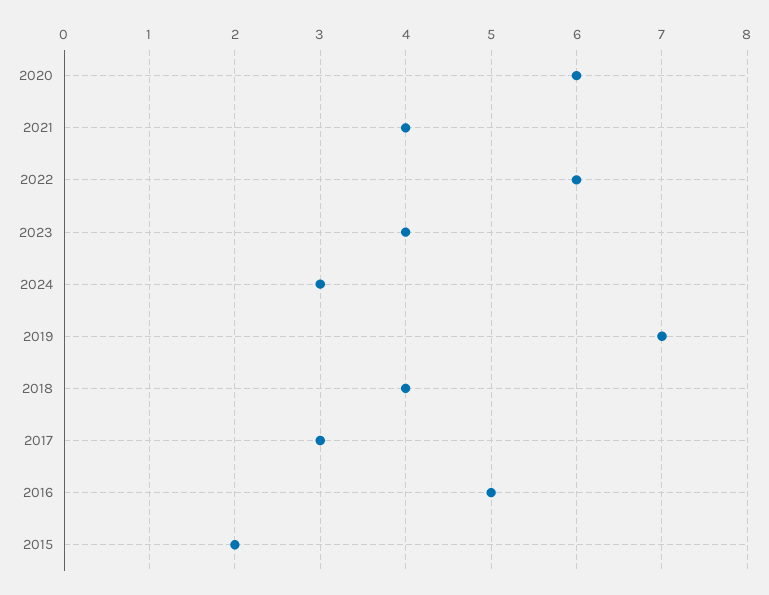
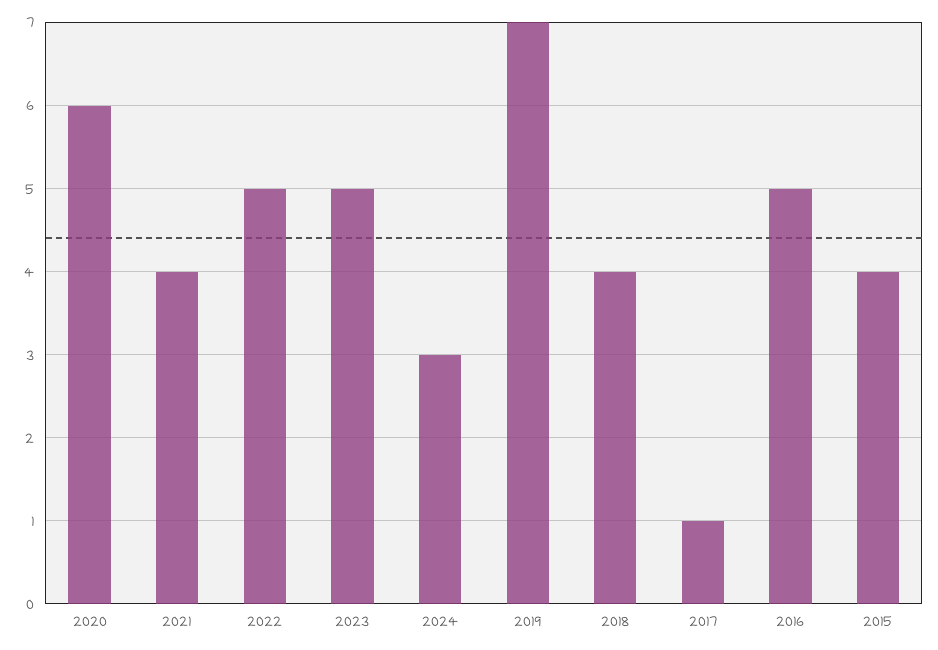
2022: 6 -> 5
2023: 4 -> 5
2017: 3 -> 1
2015: 2 -> 4

